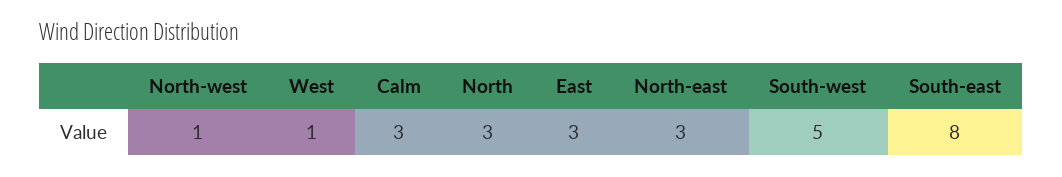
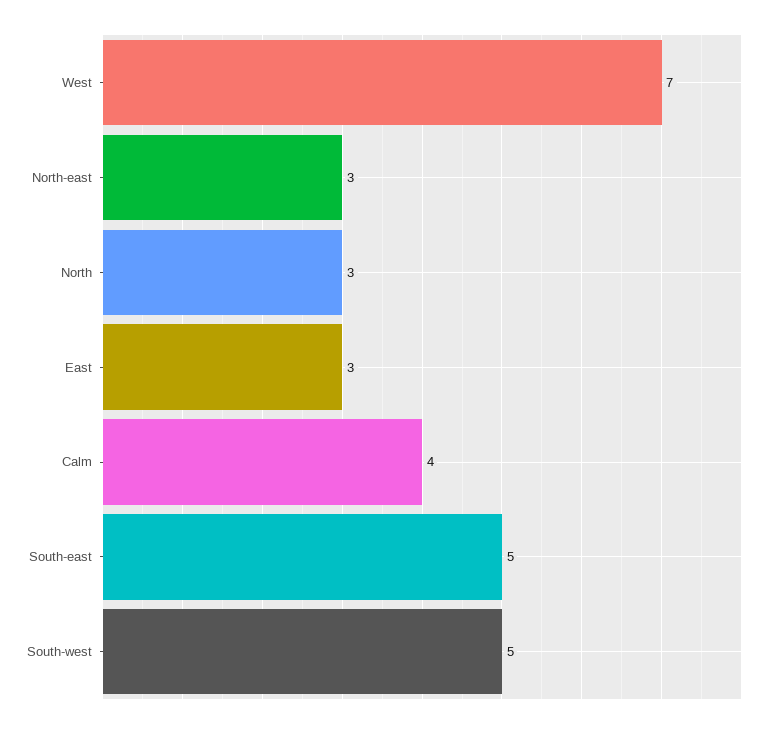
North-west: 1 -> none
West: 1 -> 7
Calm: 3 -> 4
South-east: 8 -> 5

